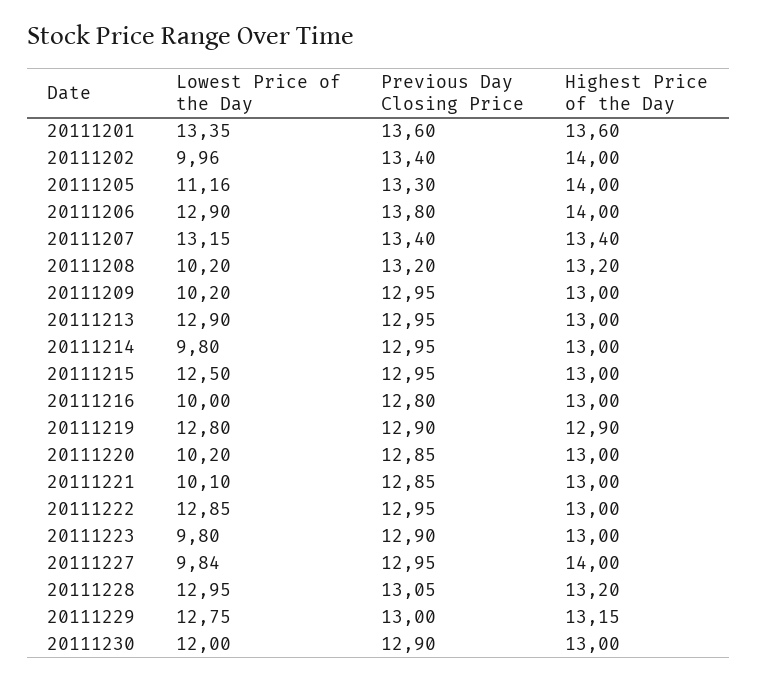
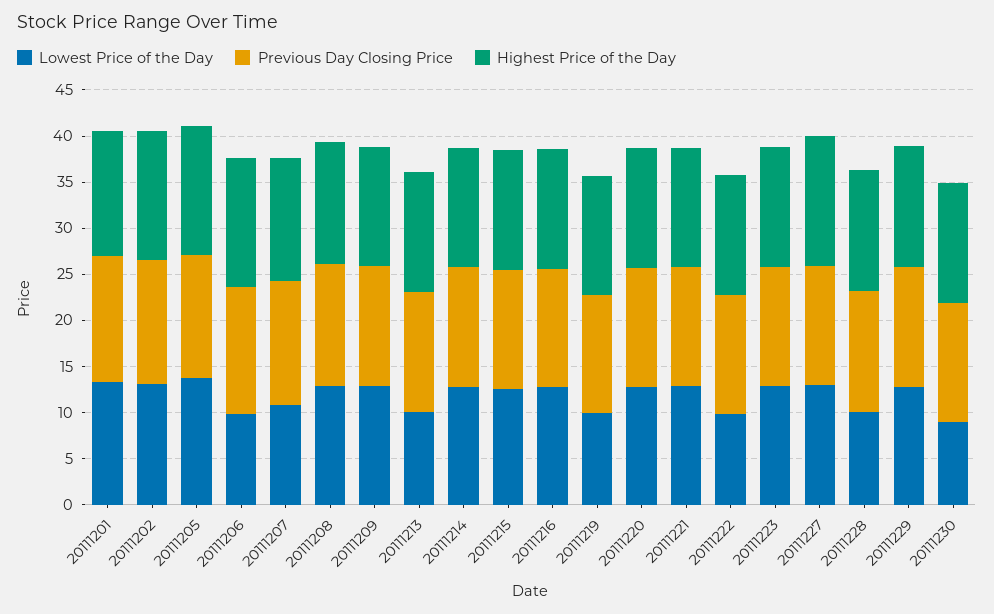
Lowest Price of the Day, 20111202: 9.96 -> 13
Lowest Price of the Day, 20111205: 11.16 -> 14
Lowest Price of the Day, 20111206: 12.9 -> 10
Lowest Price of the Day, 20111207: 13.15 -> 11
Lowest Price of the Day, 20111208: 10.2 -> 13
Lowest Price of the Day, 20111209: 10.2 -> 13
Lowest Price of the Day, 20111213: 12.9 -> 10
Lowest Price of the Day, 20111214: 9.8 -> 13
Lowest Price of the Day, 20111216: 10 -> 13
Lowest Price of the Day, 20111219: 12.8 -> 10
Lowest Price of the Day, 20111220: 10.2 -> 13
Lowest Price of the Day, 20111221: 10.1 -> 13
Lowest Price of the Day, 20111222: 12.85 -> 10
Lowest Price of the Day, 20111223: 9.8 -> 13
Lowest Price of the Day, 20111227: 9.84 -> 13
Lowest Price of the Day, 20111228: 12.95 -> 10
Lowest Price of the Day, 20111230: 12 -> 9

